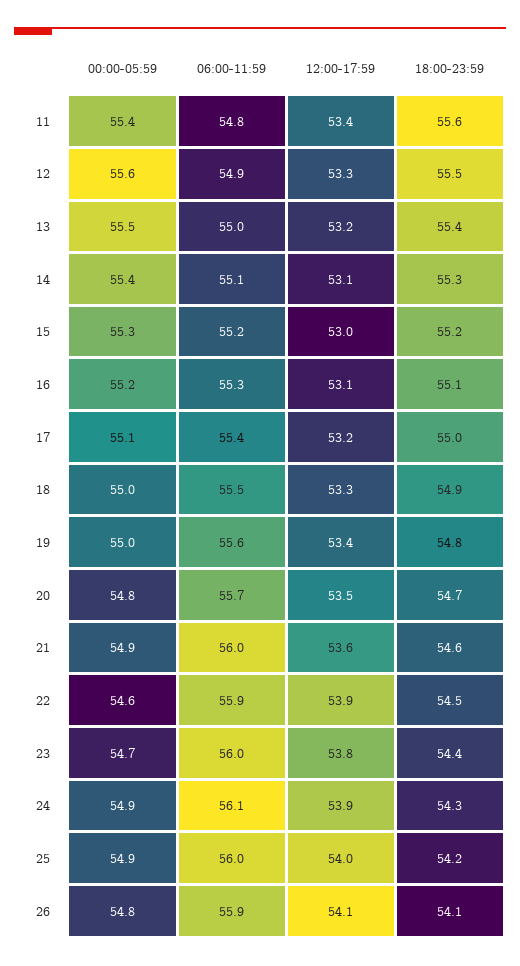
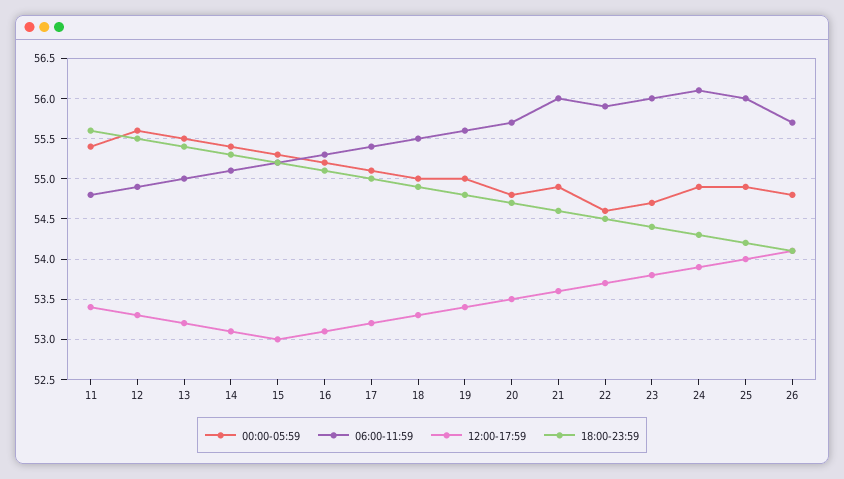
12:00-17:59, 22: 53.9 -> 53.7
06:00-11:59, 26: 55.9 -> 55.7

